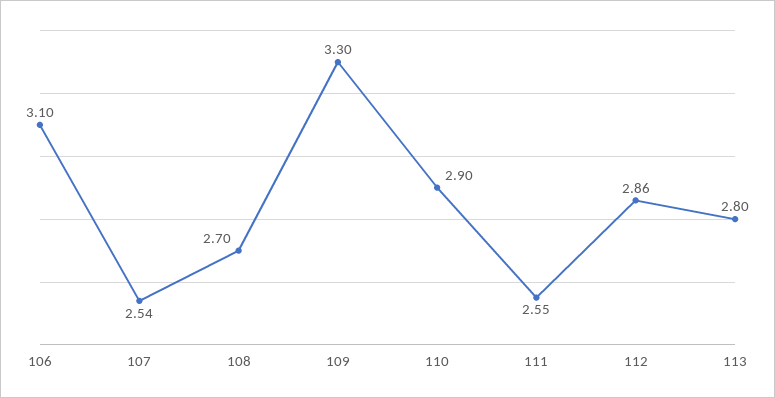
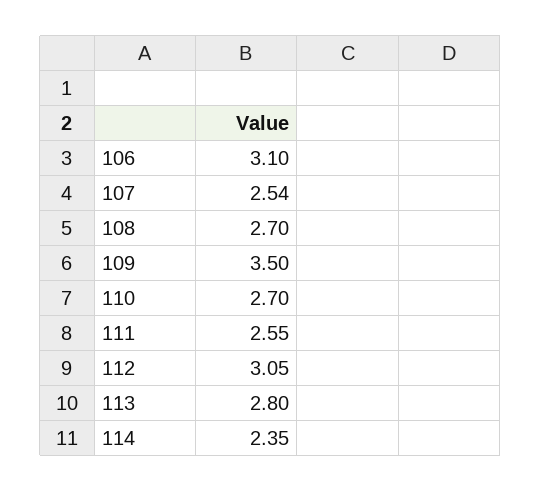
109: 3.3 -> 3.5
110: 2.9 -> 2.7
112: 2.86 -> 3.05
114: none -> 2.35

